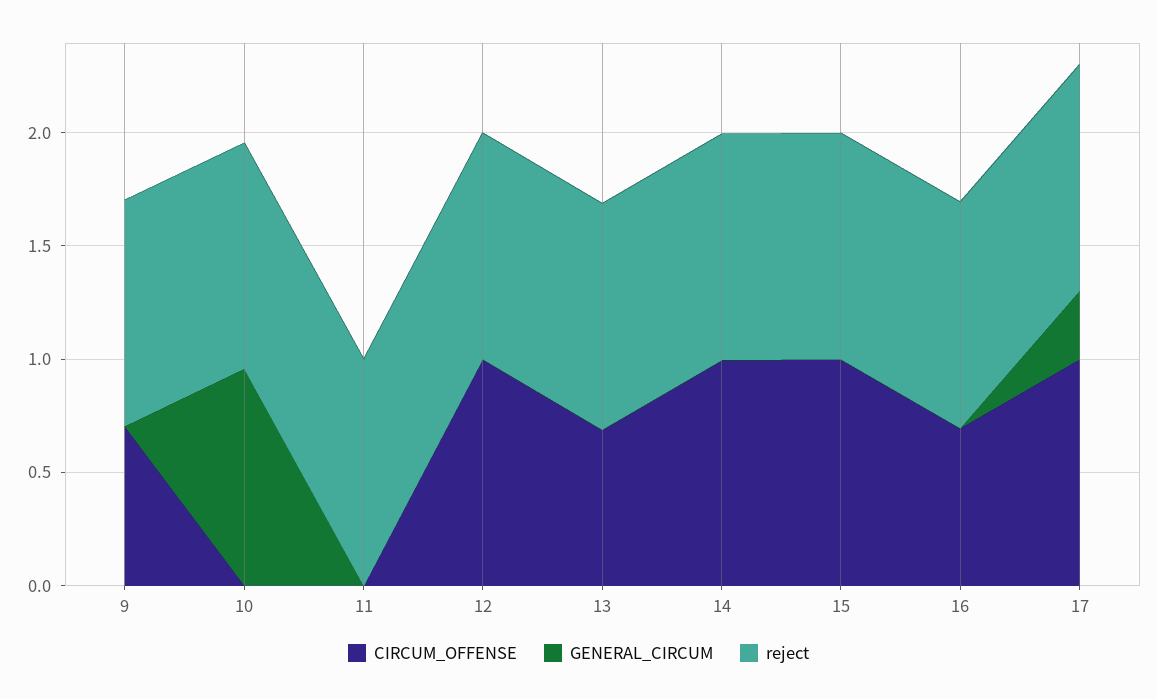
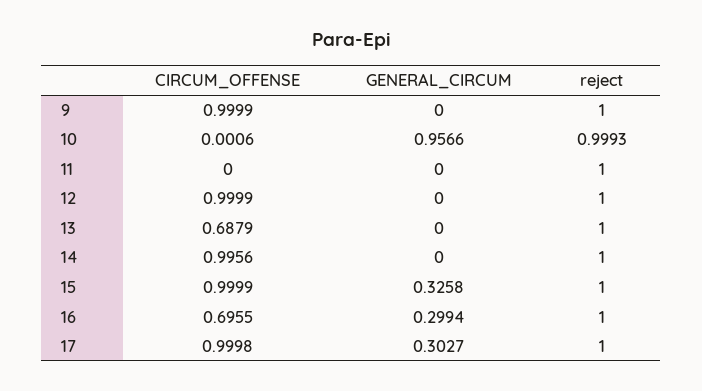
CIRCUM_OFFENSE, 9: 0.7 -> 0.9999
GENERAL_CIRCUM, 15: 0 -> 0.3258
GENERAL_CIRCUM, 16: 0 -> 0.2994

